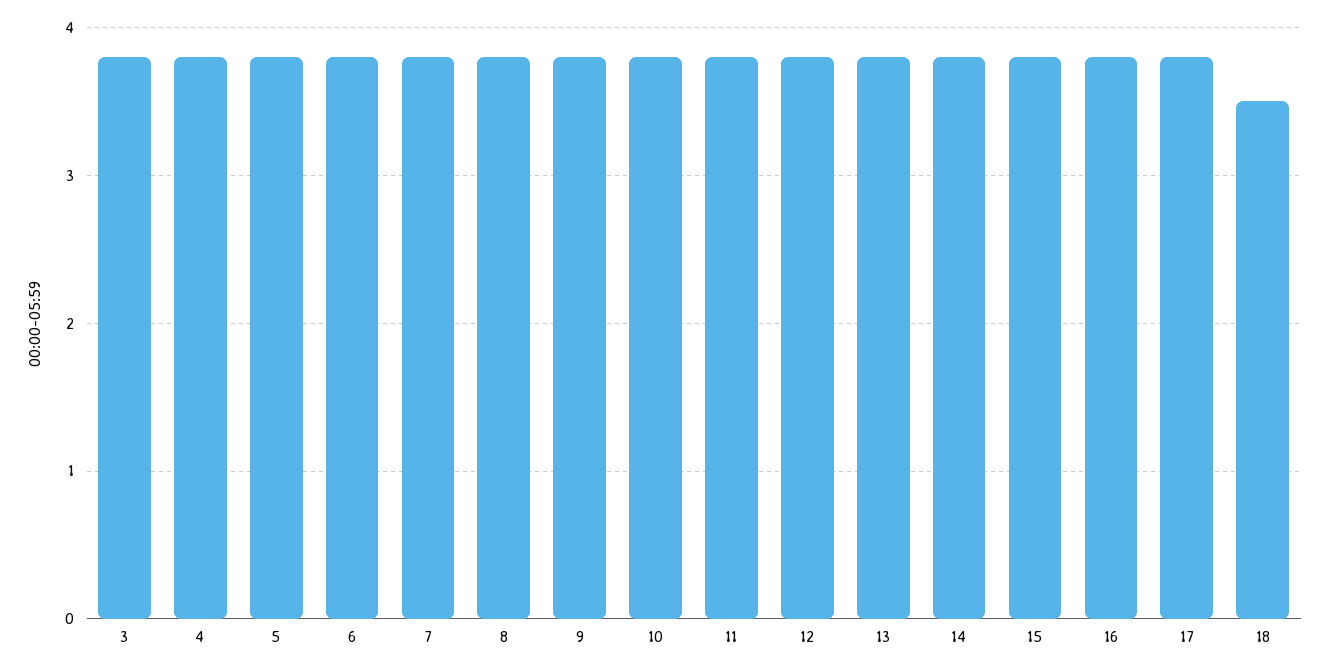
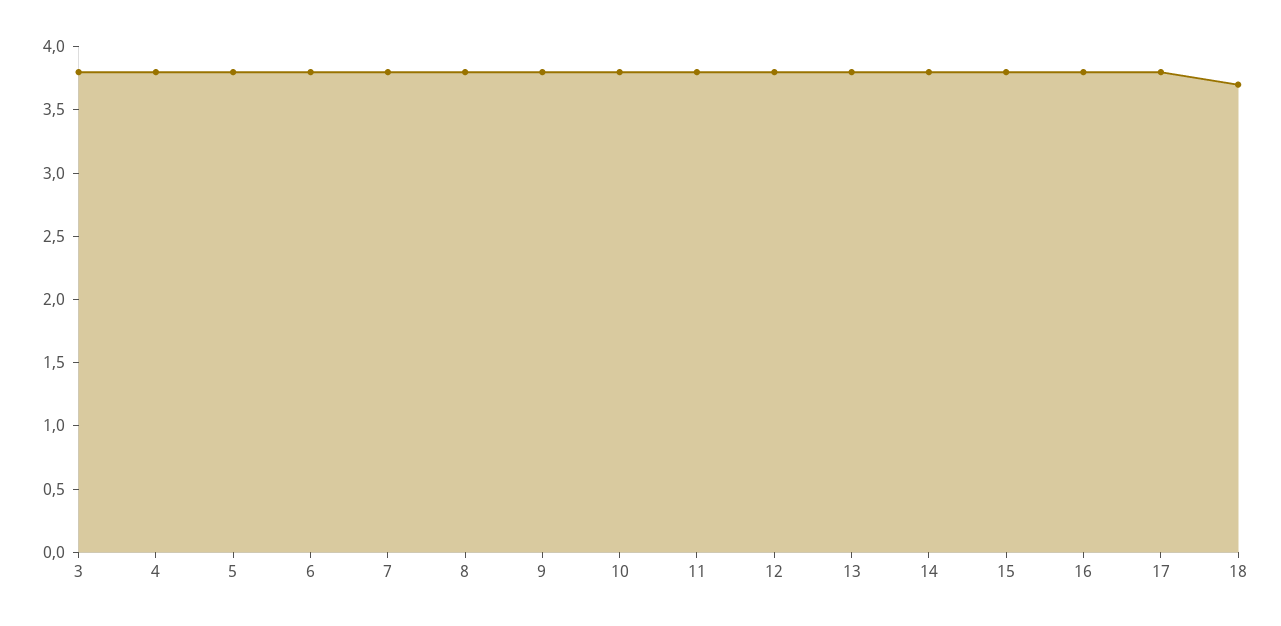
18: 3.5 -> 3.7

